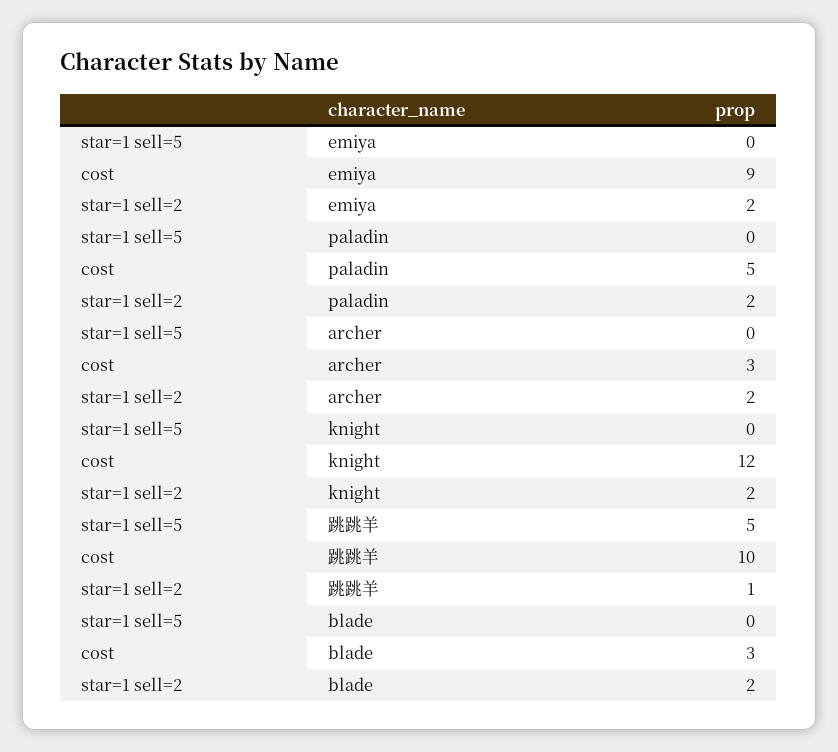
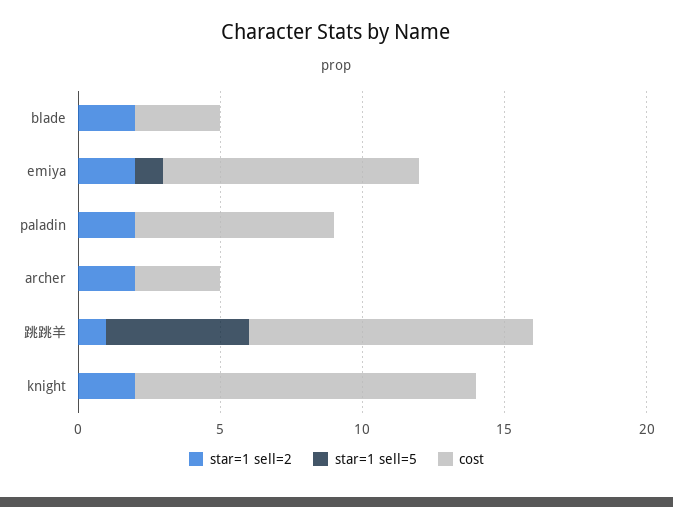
star=1 sell=5, emiya: 0 -> 1
cost, paladin: 5 -> 7

